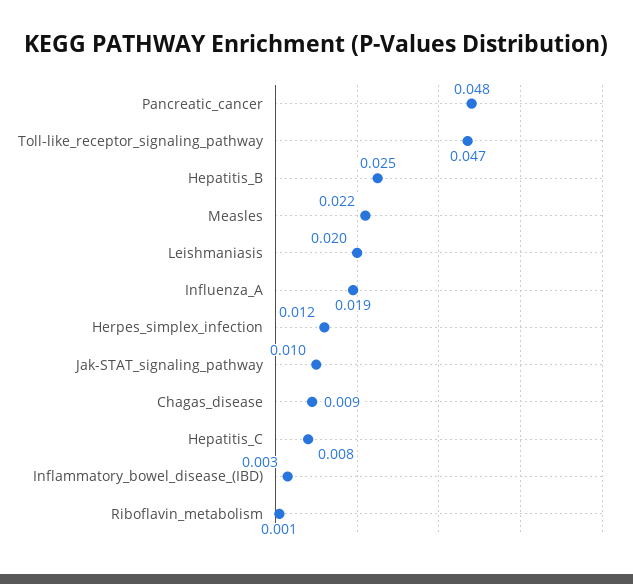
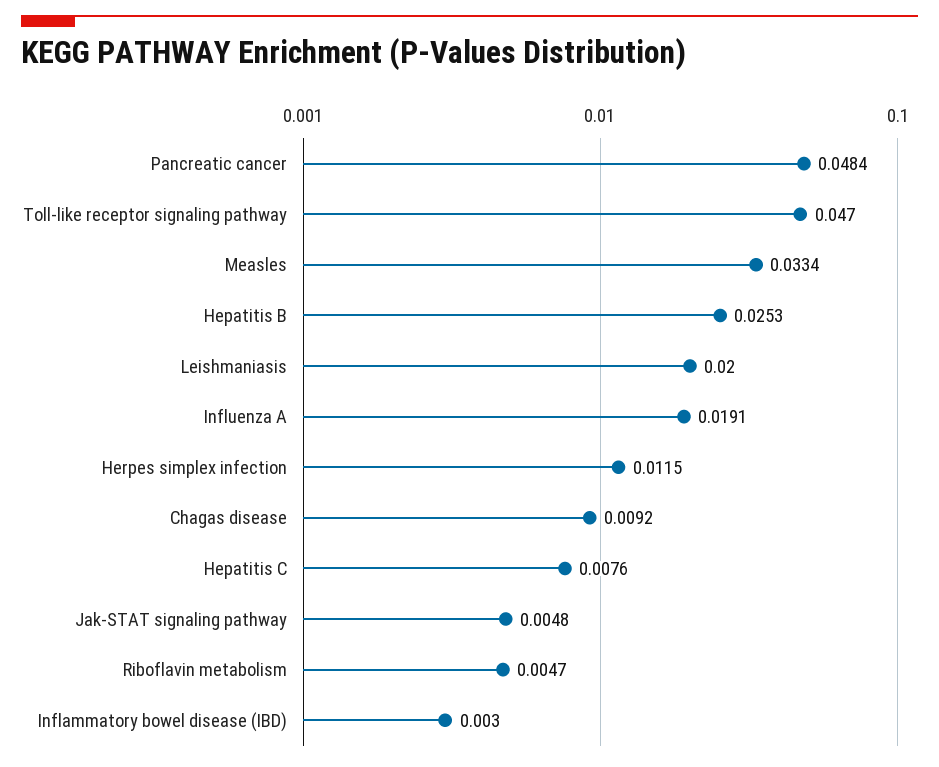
Measles: 0.022 -> 0.0334
Jak-STAT_signaling_pathway: 0.01 -> 0.0048
Riboflavin_metabolism: 0.001 -> 0.0047

